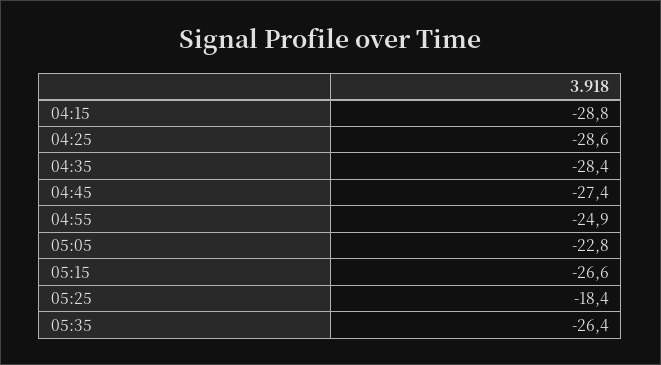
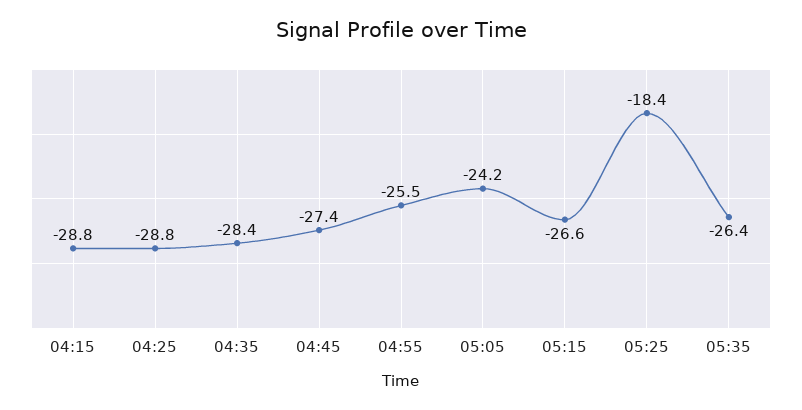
04:25: -28.6 -> -28.8
04:55: -24.9 -> -25.5
05:05: -22.8 -> -24.2

